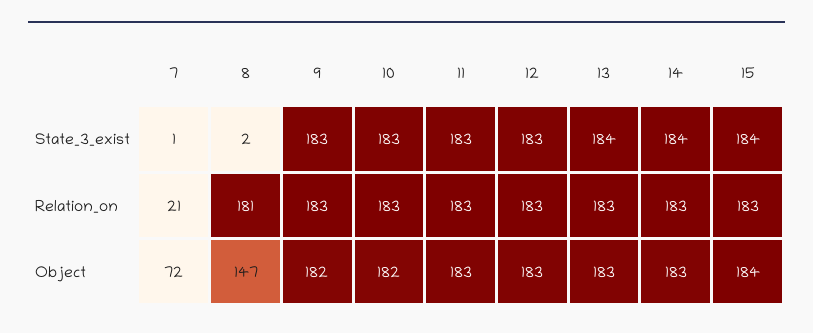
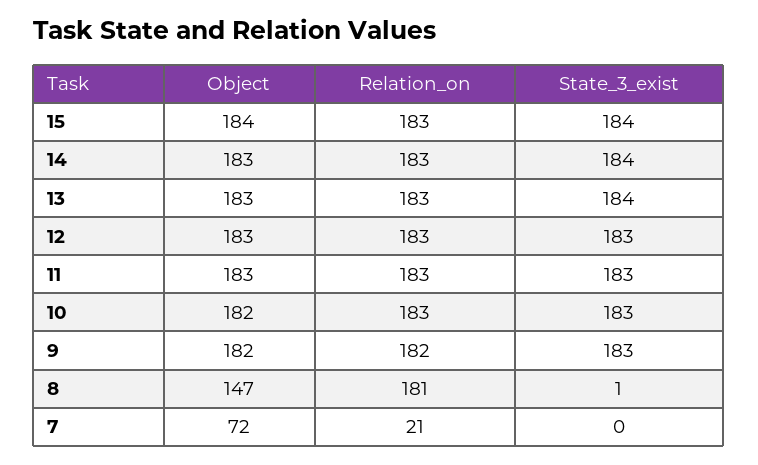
7, State_3_exist: 1 -> 0
8, State_3_exist: 2 -> 1
9, Relation_on: 183 -> 182

